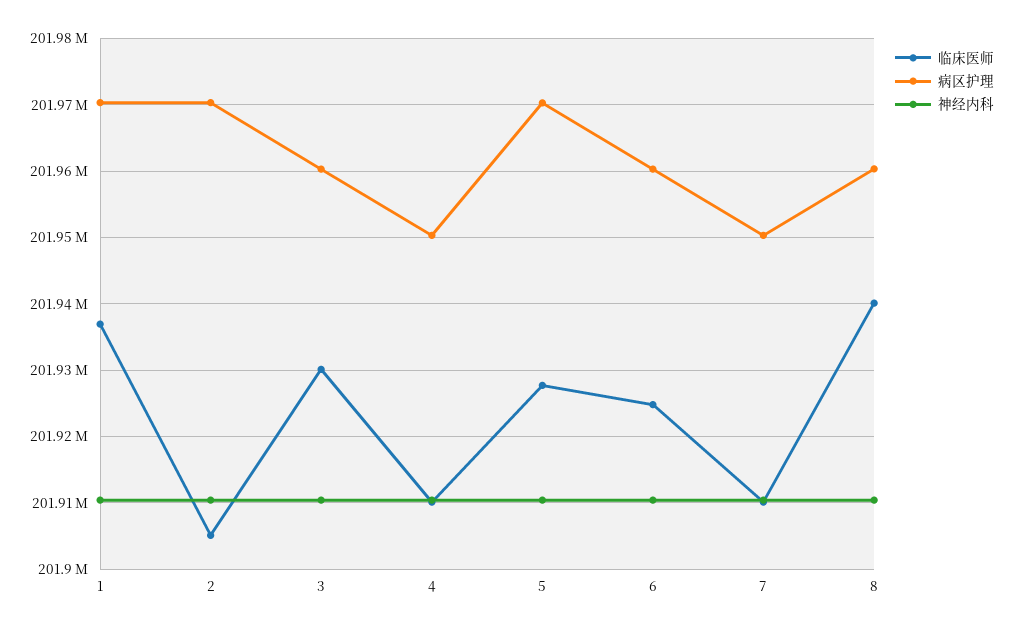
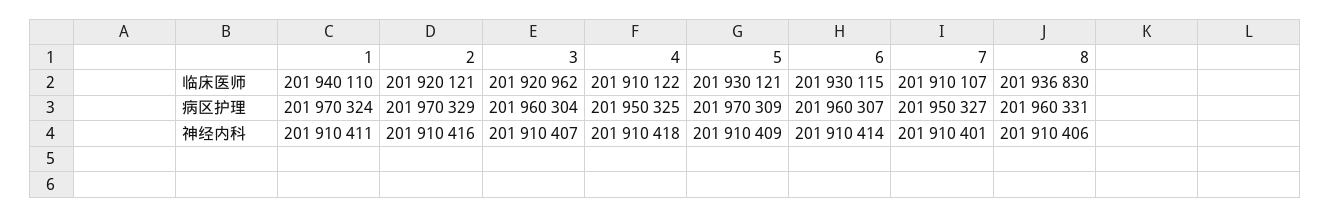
临床医师, 1: 201937000 -> 201940110
临床医师, 2: 201905000 -> 201920121
临床医师, 3: 201930000 -> 201920962
临床医师, 5: 201928000 -> 201930121
临床医师, 6: 201925000 -> 201930115
临床医师, 8: 201940000 -> 201936830

